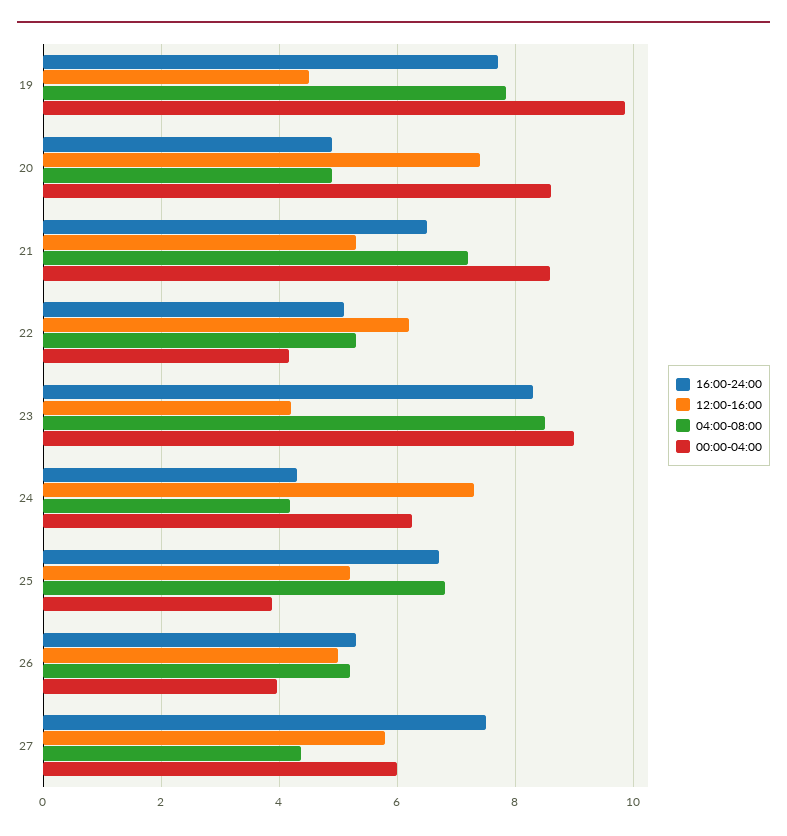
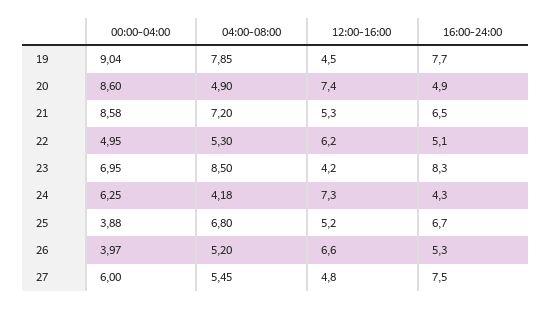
00:00-04:00, 19: 9.8 -> 9.04
00:00-04:00, 22: 4.2 -> 4.95
00:00-04:00, 23: 9 -> 6.95
12:00-16:00, 26: 5 -> 6.6
12:00-16:00, 27: 5.8 -> 4.8
04:00-08:00, 27: 4.4 -> 5.45

